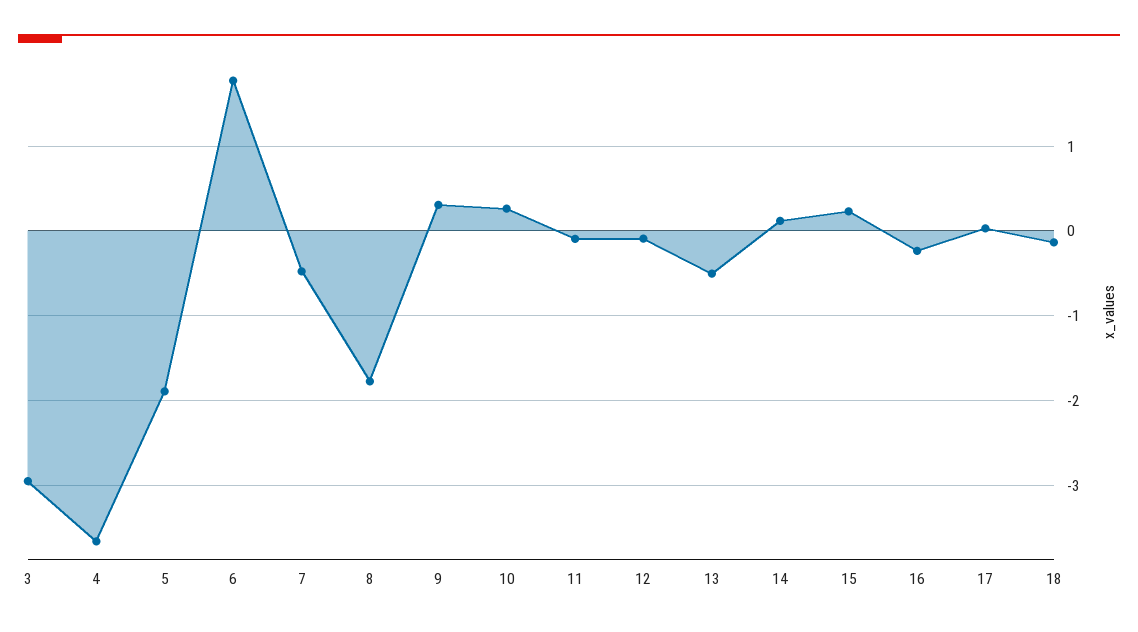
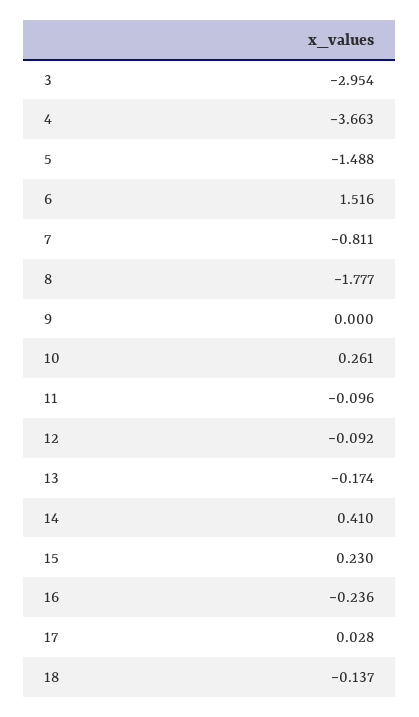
5: -1.9 -> -1.488
6: 1.8 -> 1.516
7: -0.5 -> -0.811
9: 0.3 -> 0
13: -0.5 -> -0.174
14: 0.1 -> 0.41

